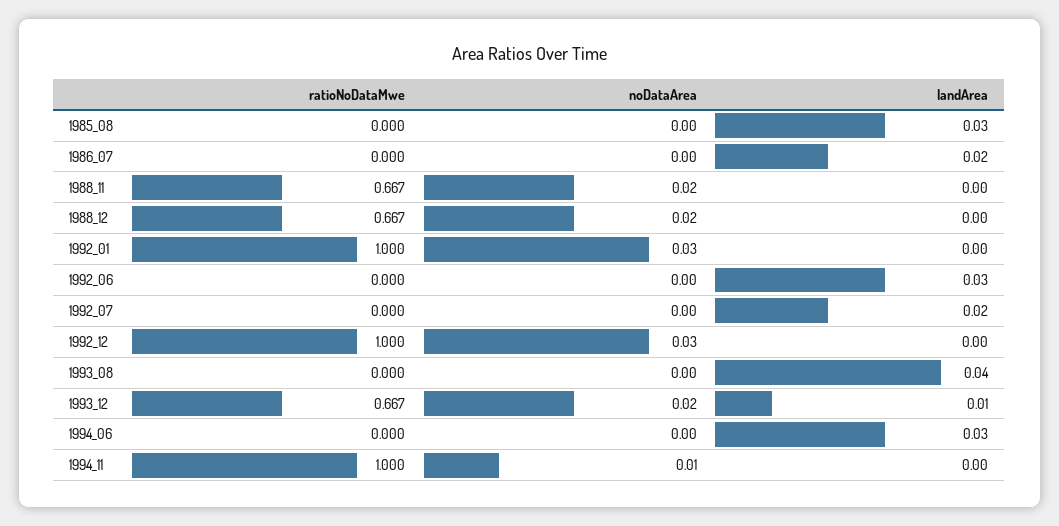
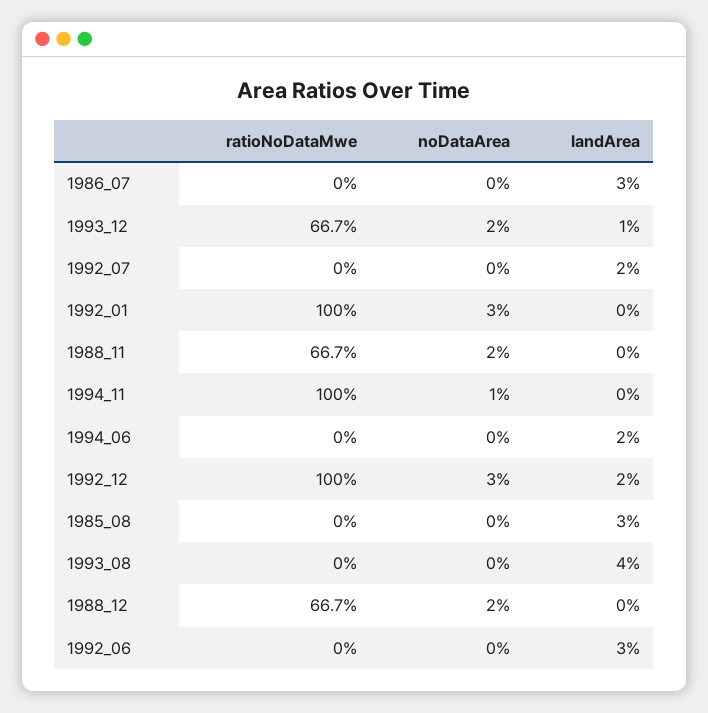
landArea, 1986_07: 0.02 -> 0.03
landArea, 1992_12: 0 -> 0.02
landArea, 1994_06: 0.03 -> 0.02

